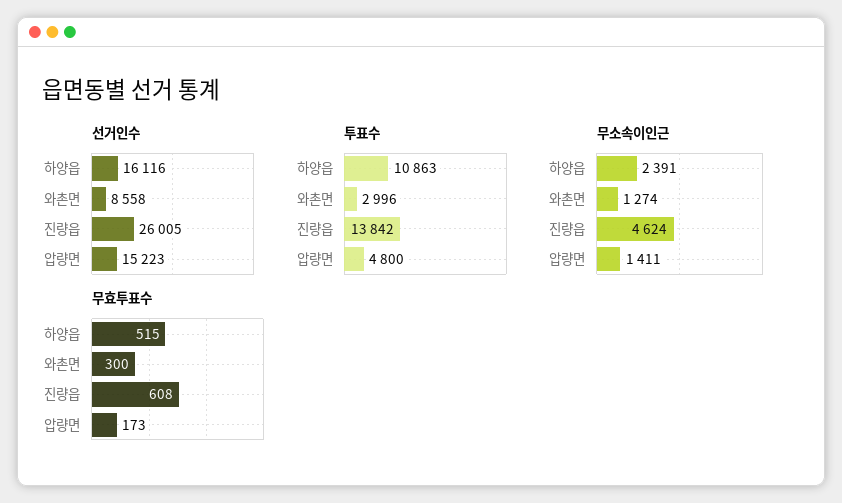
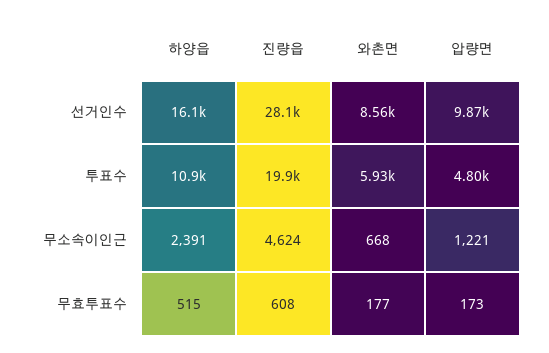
선거인수, 진량읍: 26005 -> 28100
선거인수, 압량면: 15223 -> 9870
투표수, 와촌면: 2996 -> 5930
투표수, 진량읍: 13842 -> 19900
무소속이인근, 와촌면: 1274 -> 668
무소속이인근, 압량면: 1411 -> 1221
무효투표수, 와촌면: 300 -> 177

